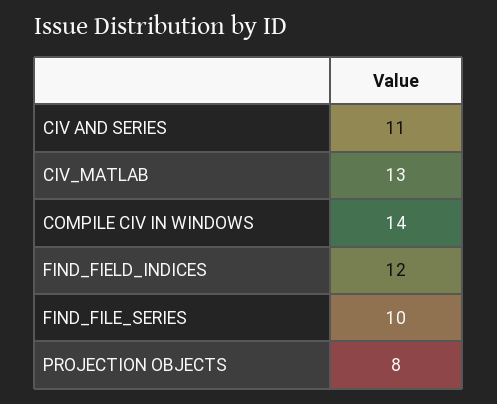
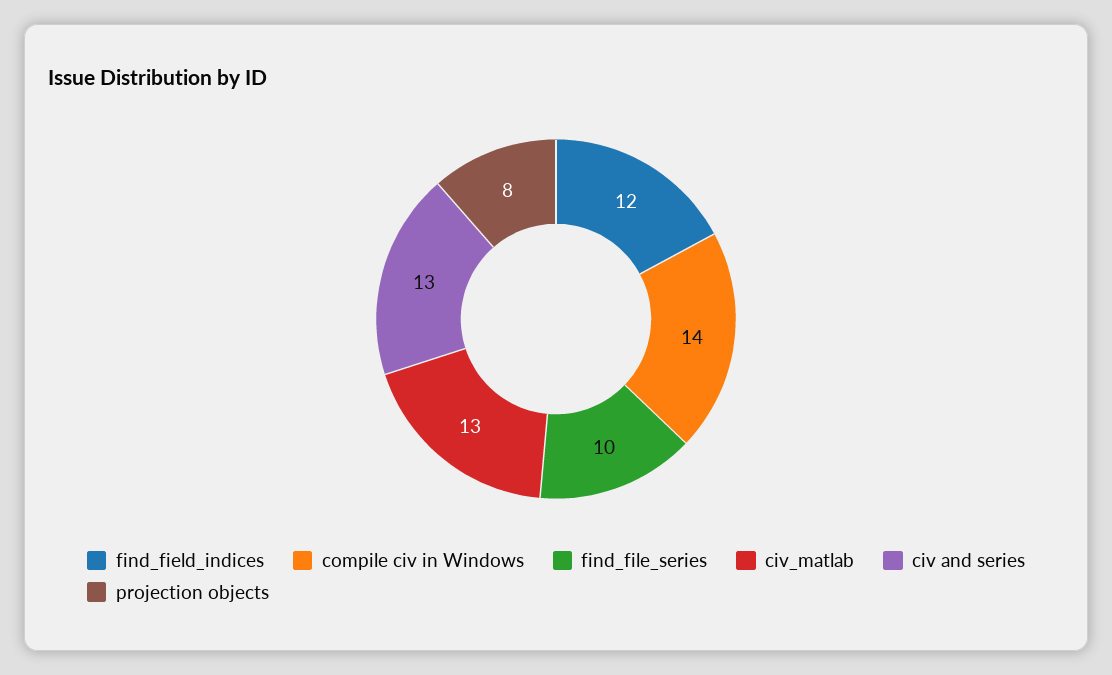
CIV AND SERIES: 11 -> 13

